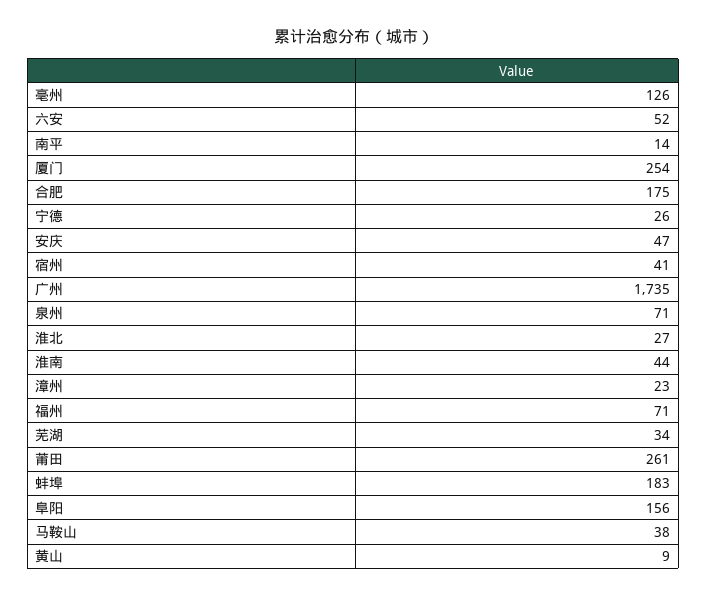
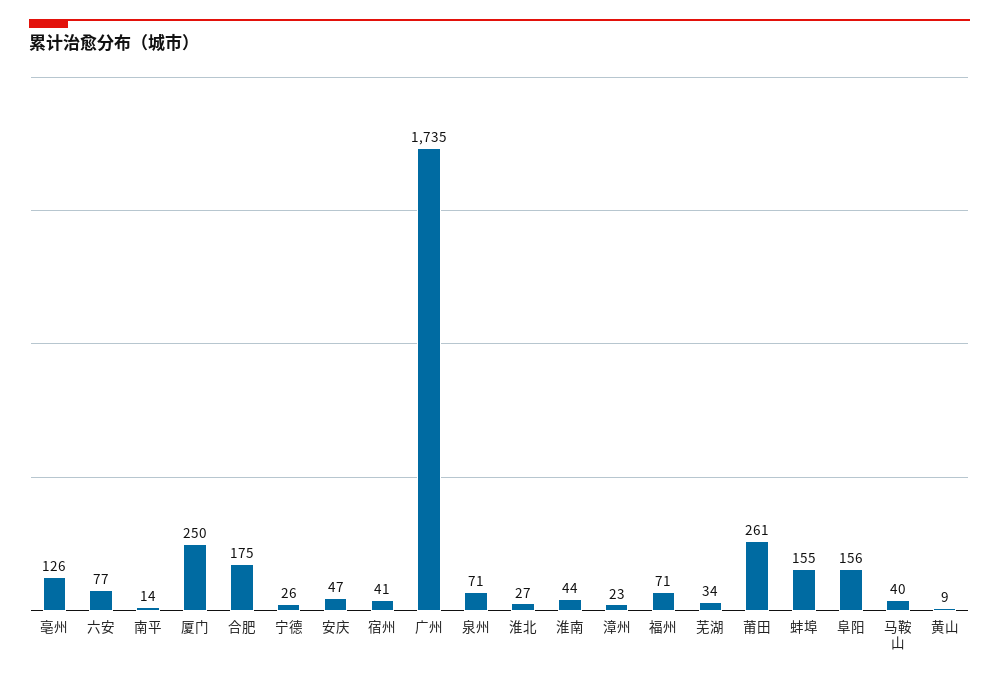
六安: 52 -> 77
厦门: 254 -> 250
蚌埠: 183 -> 155
马鞍山: 38 -> 40

